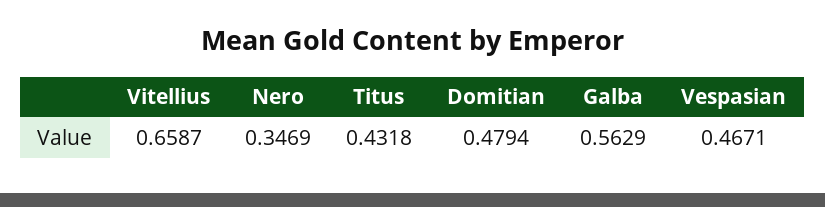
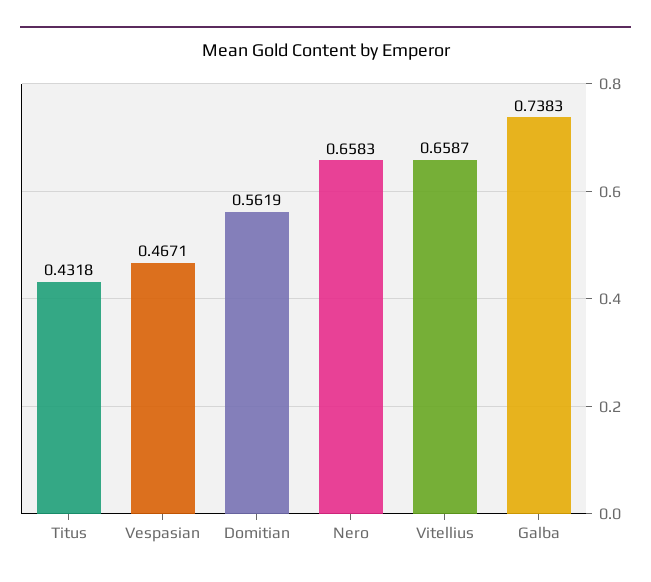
Nero: 0.3469 -> 0.6583
Domitian: 0.4794 -> 0.5619
Galba: 0.5629 -> 0.7383

